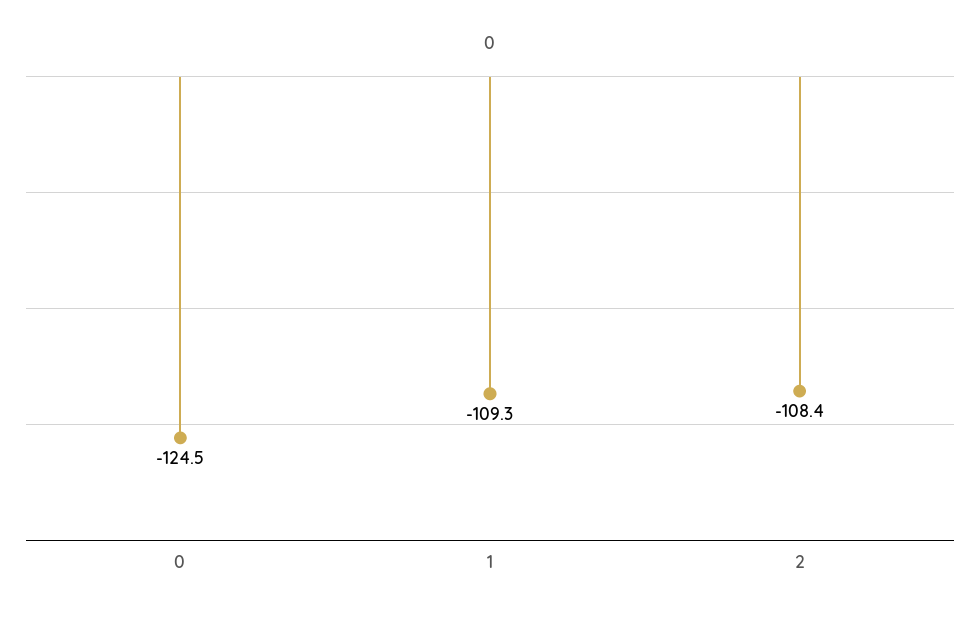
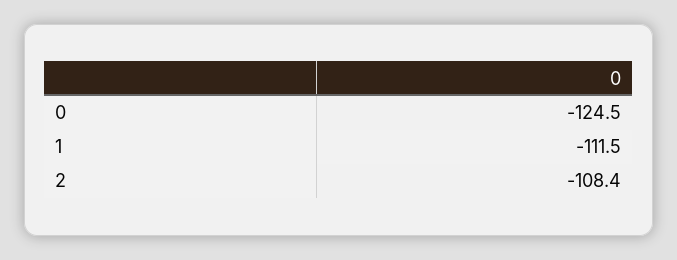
1: -109.3 -> -111.5

